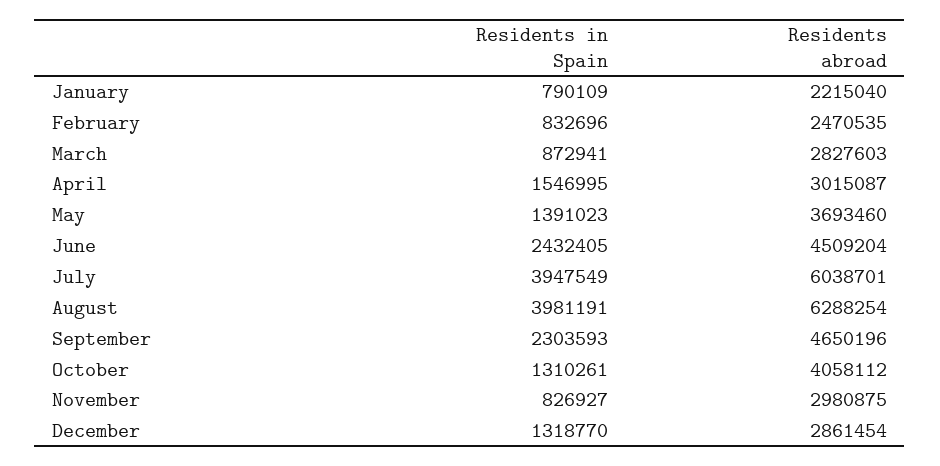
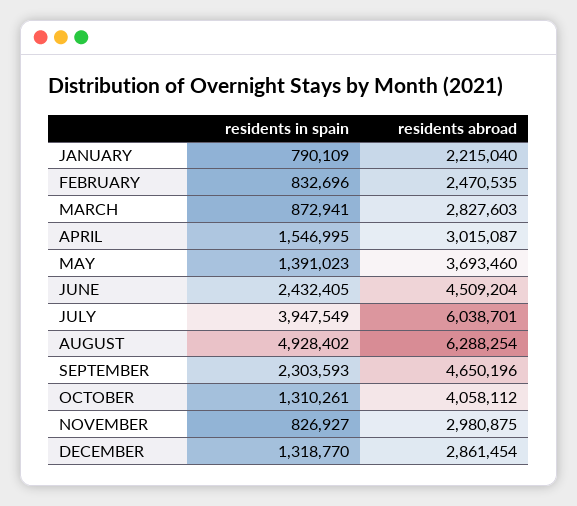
Residents in Spain, August: 3981191 -> 4928402

